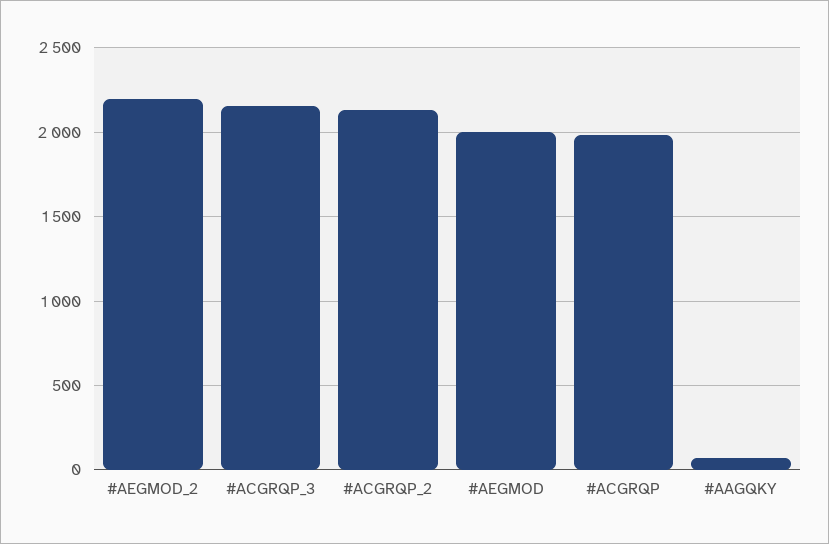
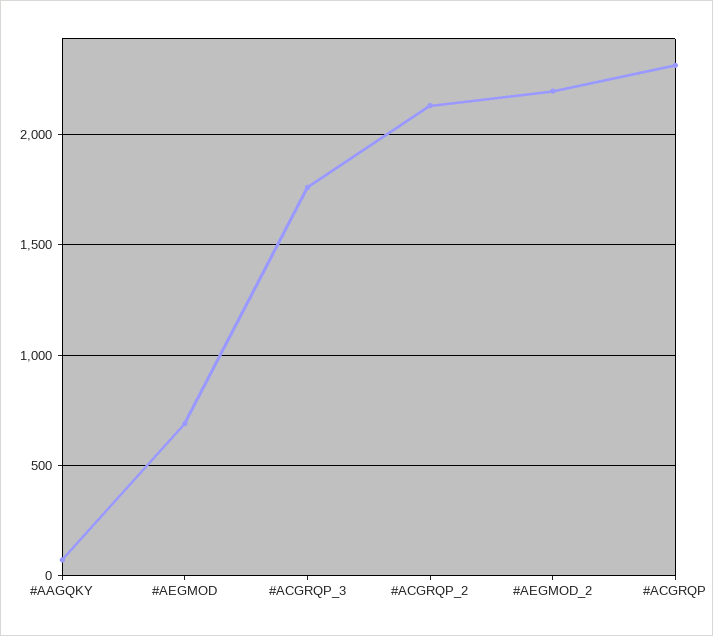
#ACGRQP_3: 2150 -> 1750
#AEGMOD: 2000 -> 700
#ACGRQP: 2000 -> 2300

